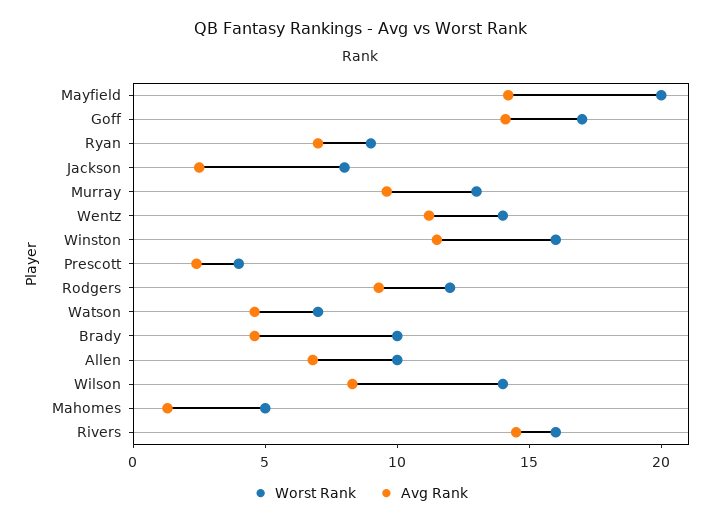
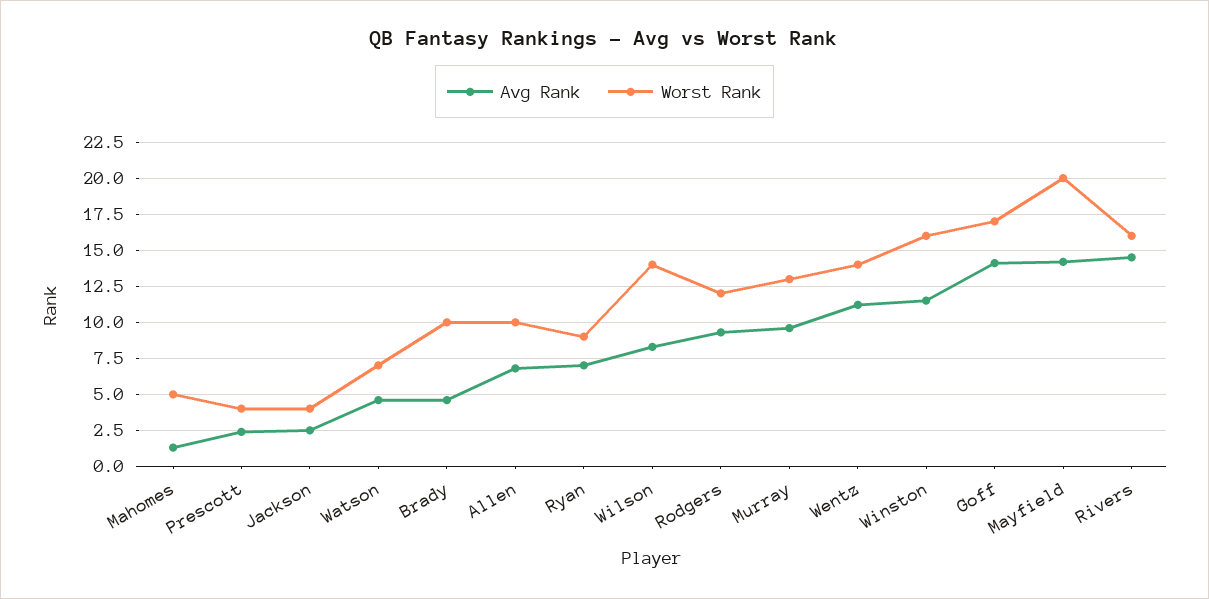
Worst Rank, Jackson: 8 -> 4

